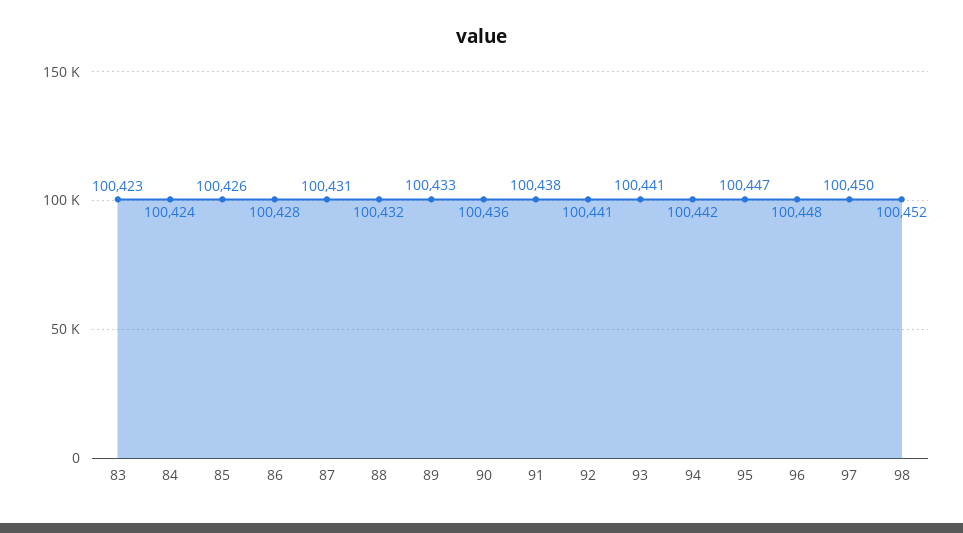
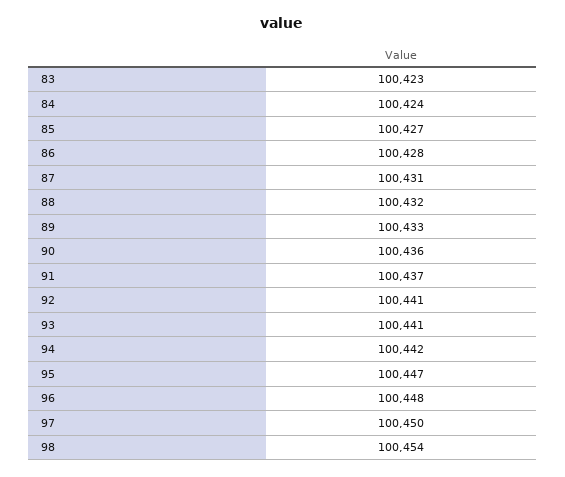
85: 100426 -> 100427
91: 100438 -> 100437
98: 100452 -> 100454

